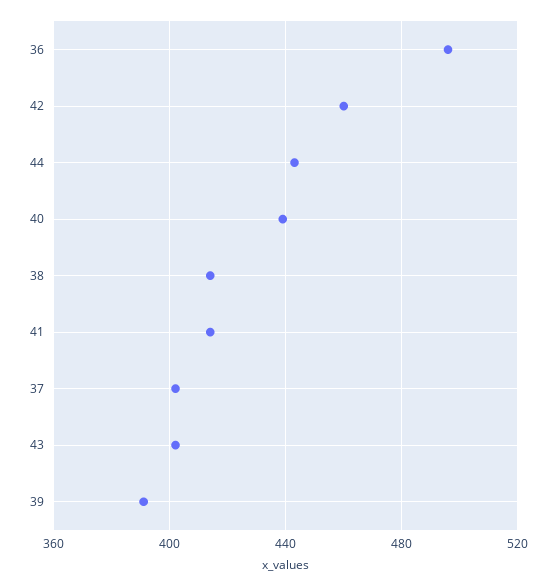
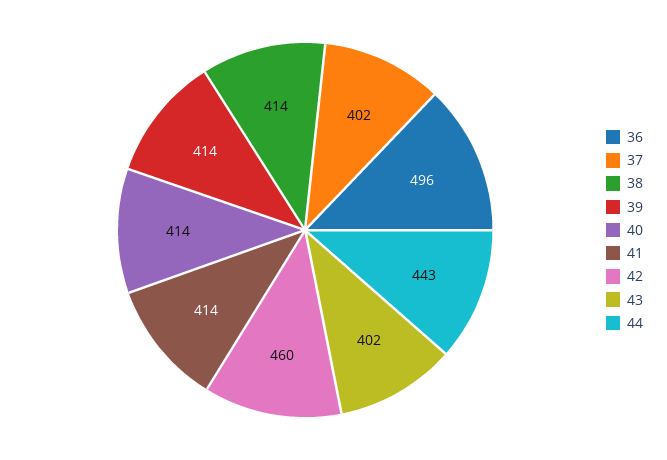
40: 440 -> 414
39: 390 -> 414

